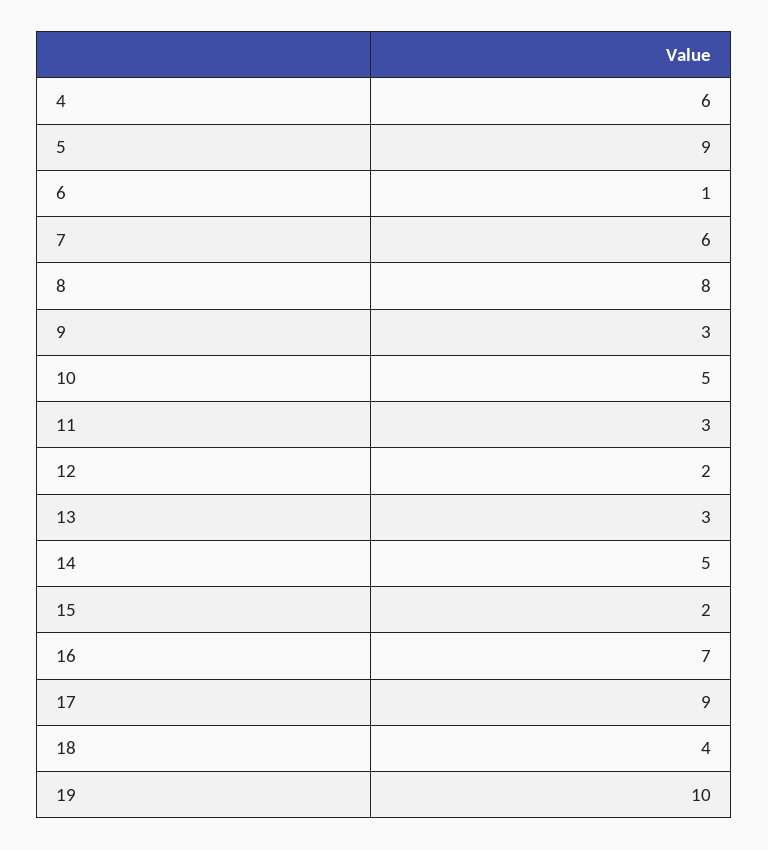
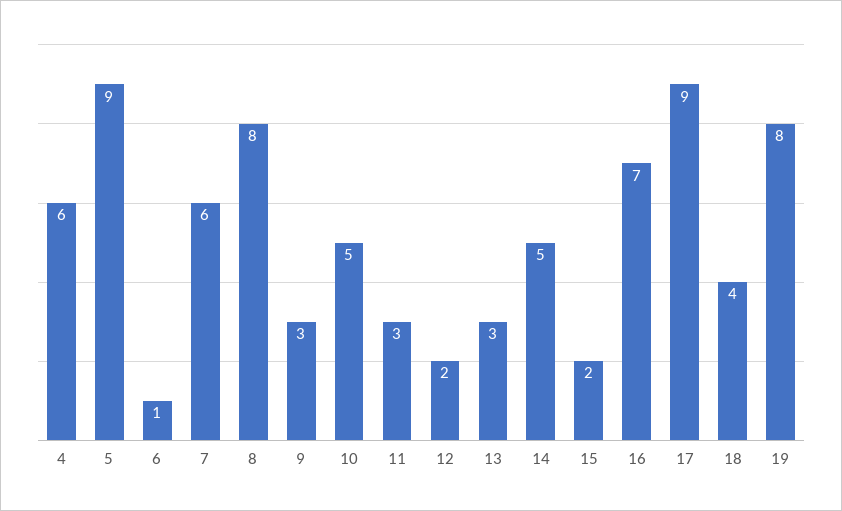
19: 10 -> 8

